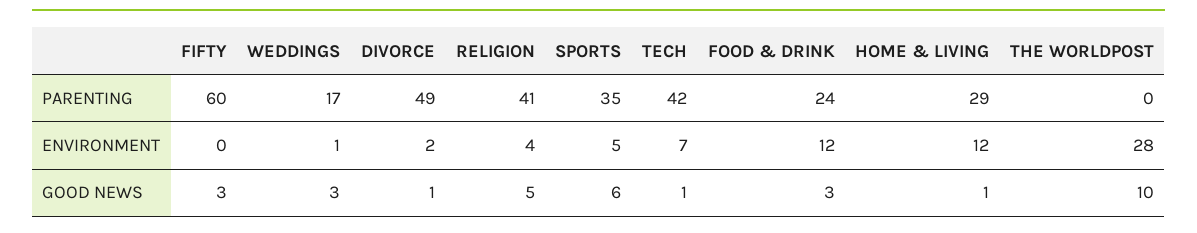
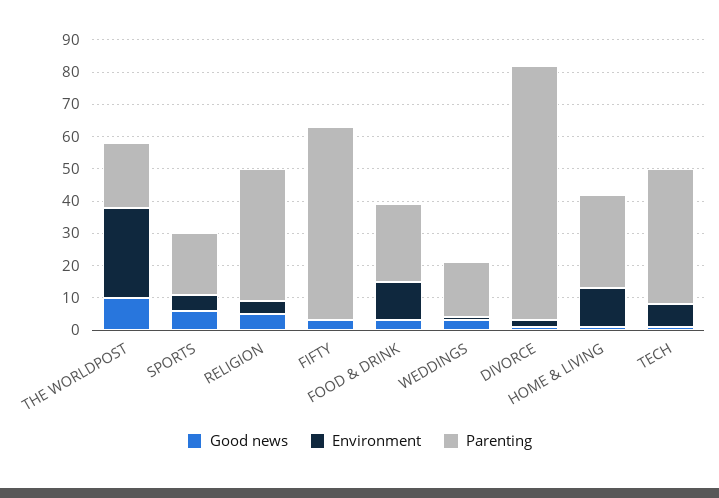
PARENTING, DIVORCE: 49 -> 80
PARENTING, SPORTS: 35 -> 20
PARENTING, THE WORLDPOST: 0 -> 20

